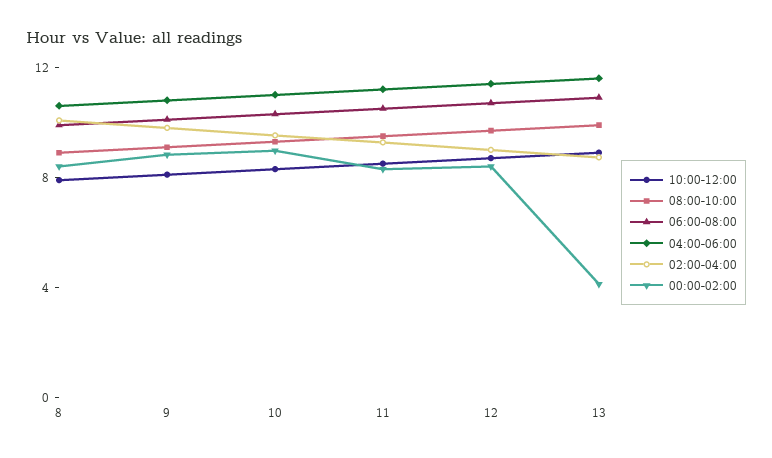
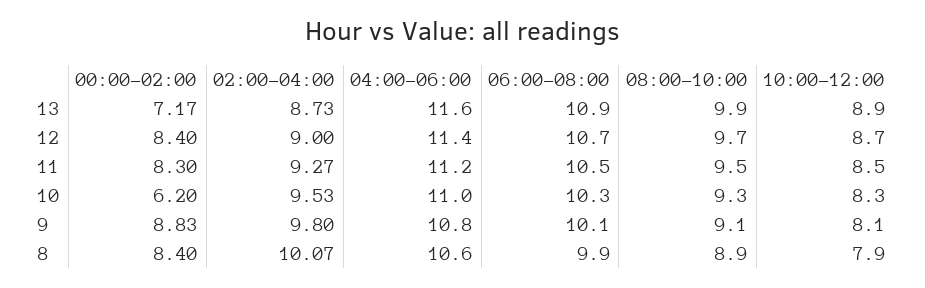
00:00-02:00, 10: 9 -> 6.2
00:00-02:00, 13: 4 -> 7.17

